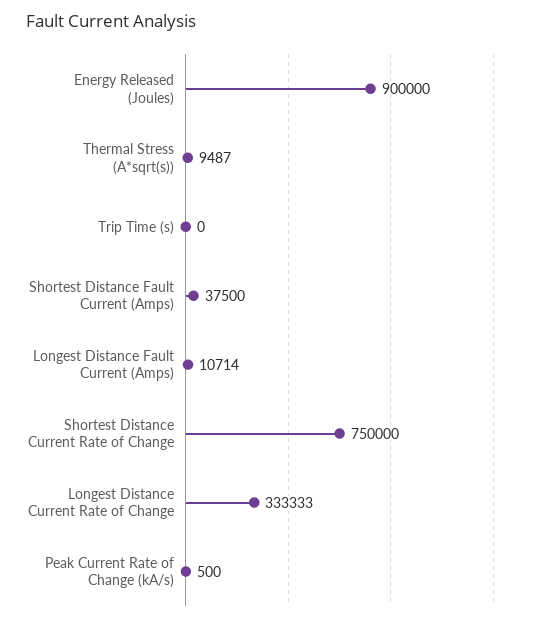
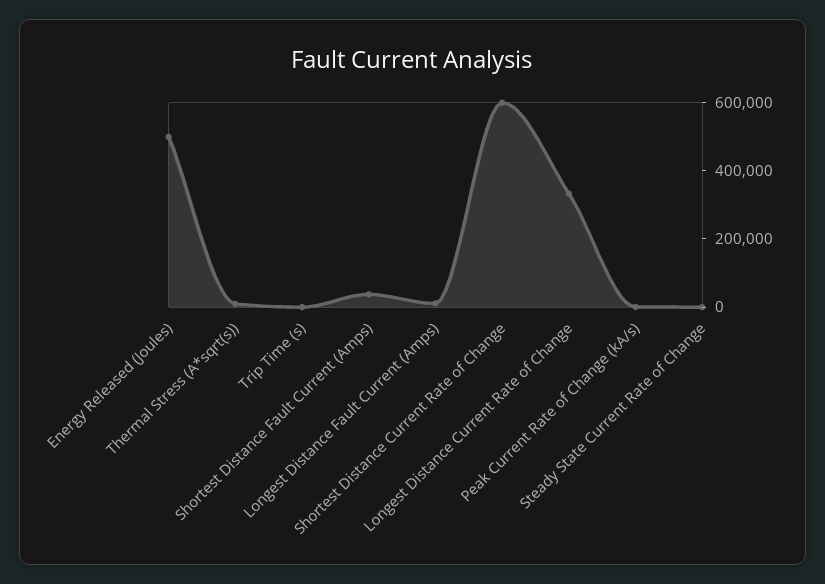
Energy Released (Joules): 900000 -> 500000
Shortest Distance Current Rate of Change: 750000 -> 600000
Steady State Current Rate of Change: none -> 0

